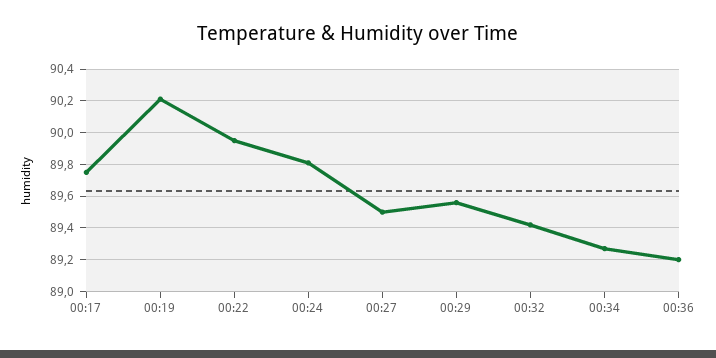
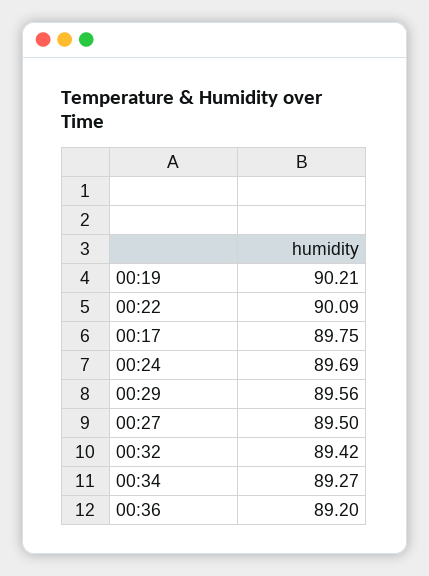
00:22: 89.95 -> 90.09
00:24: 89.8 -> 89.69

